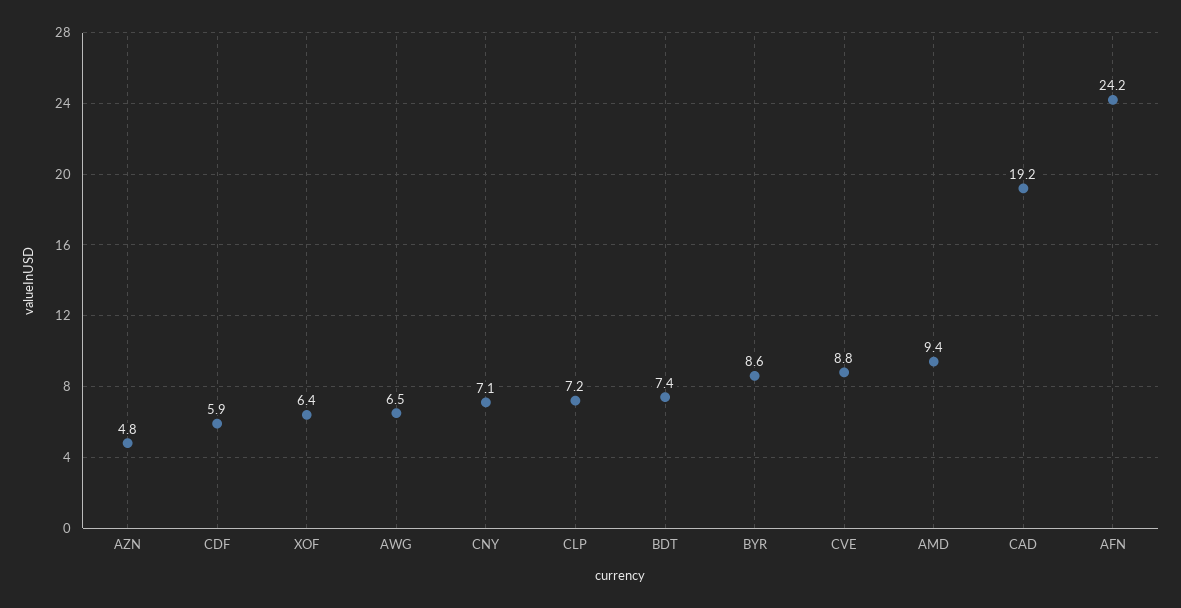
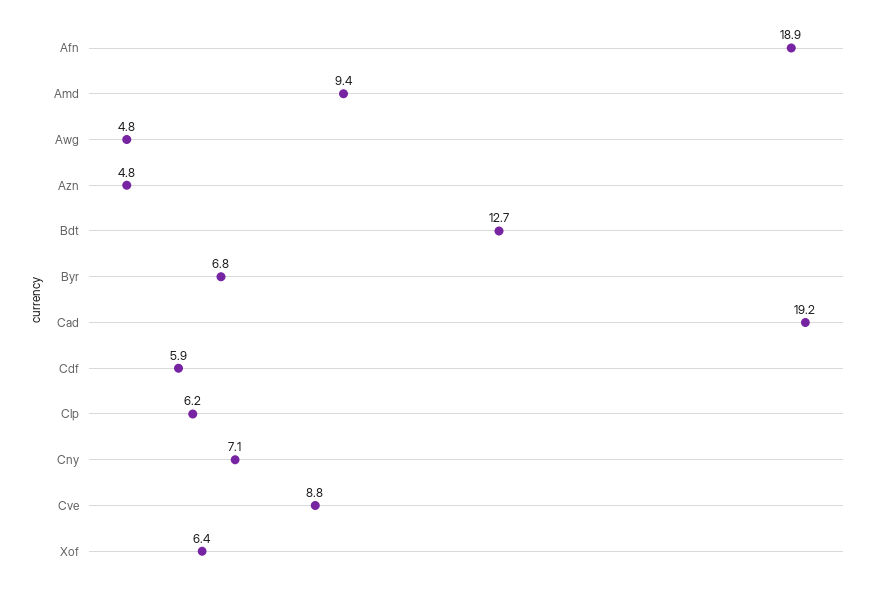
AWG: 6.5 -> 4.8
CLP: 7.2 -> 6.2
BDT: 7.4 -> 12.7
BYR: 8.6 -> 6.8
AFN: 24.2 -> 18.9

